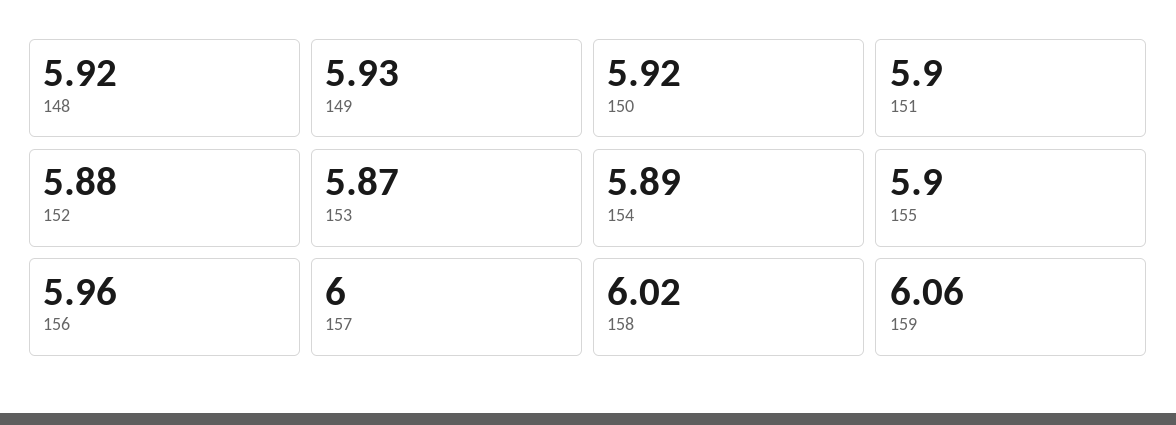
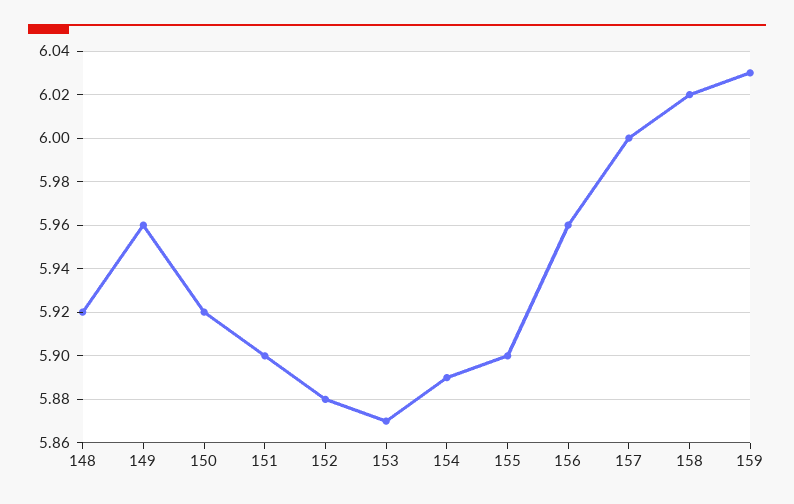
149: 5.93 -> 5.96
159: 6.06 -> 6.03

